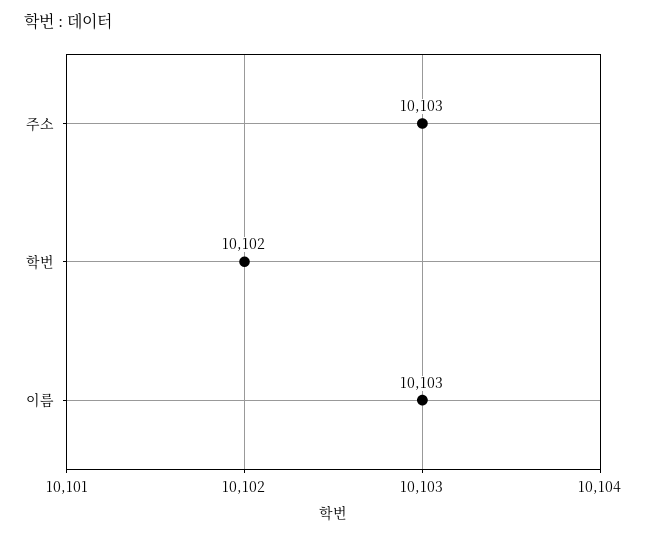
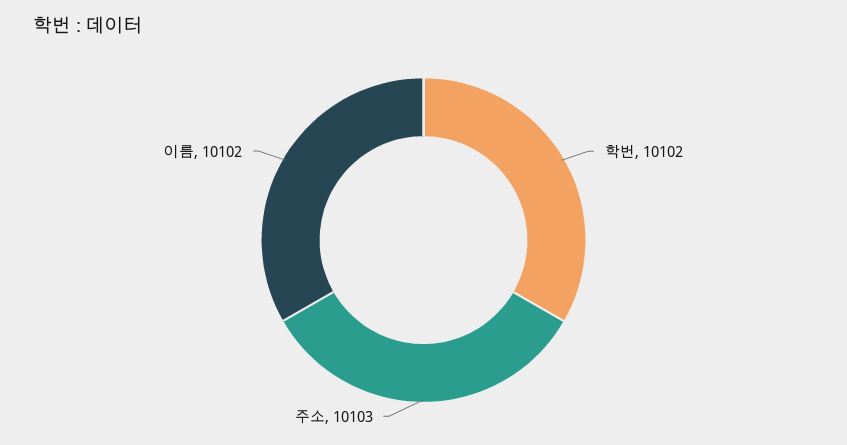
이름: 10103 -> 10102

